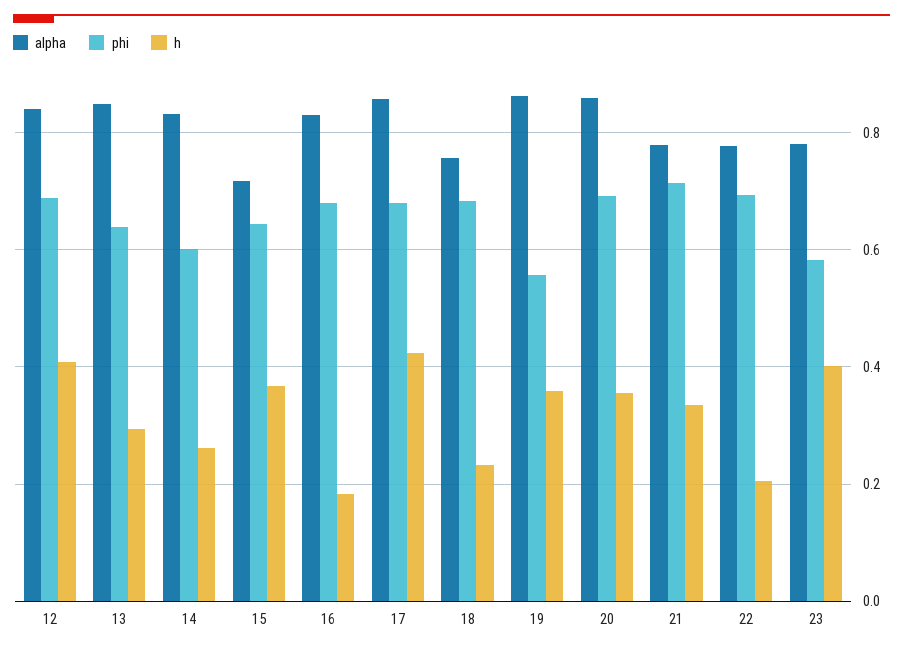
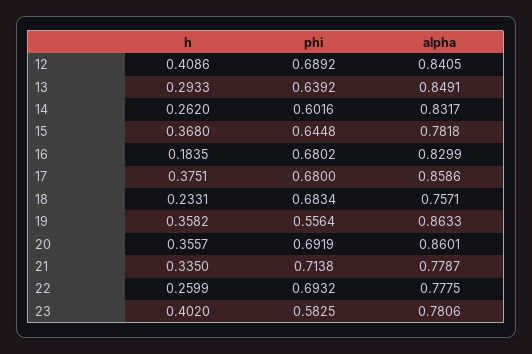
alpha, 15: 0.72 -> 0.7818
h, 17: 0.42 -> 0.3751
h, 22: 0.2 -> 0.2599

